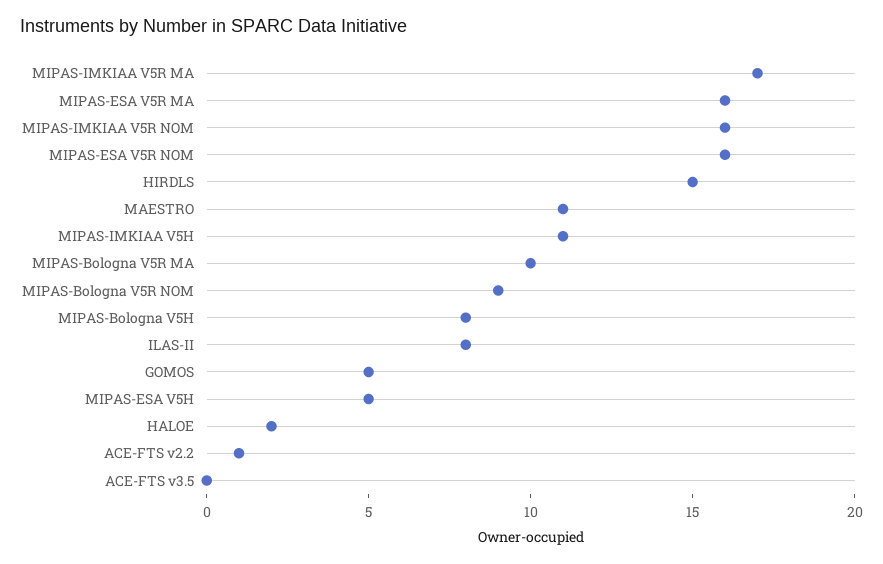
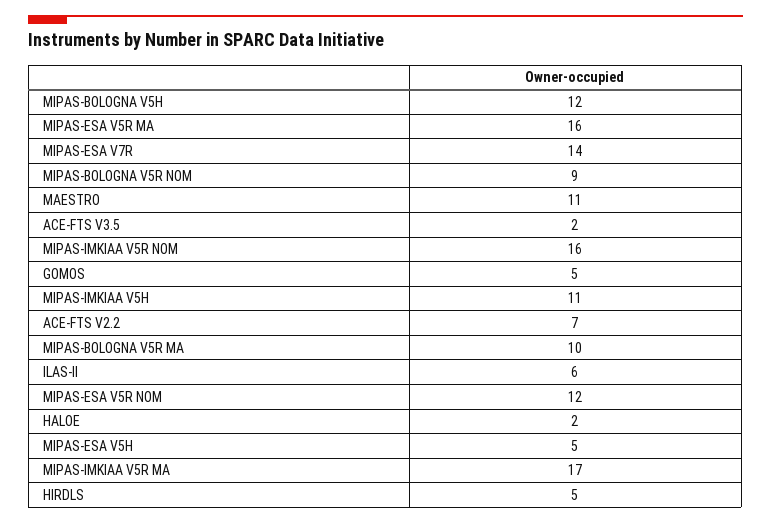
MIPAS-ESA V5R NOM: 16 -> 12
HIRDLS: 15 -> 5
MIPAS-Bologna V5H: 8 -> 12
ILAS-II: 8 -> 6
ACE-FTS v2.2: 1 -> 7
ACE-FTS v3.5: 0 -> 2
MIPAS-ESA V7R: none -> 14

